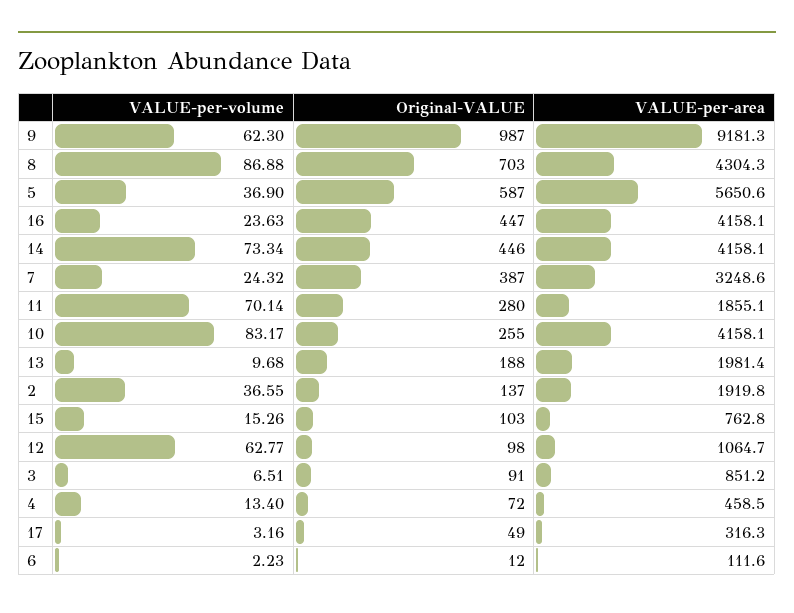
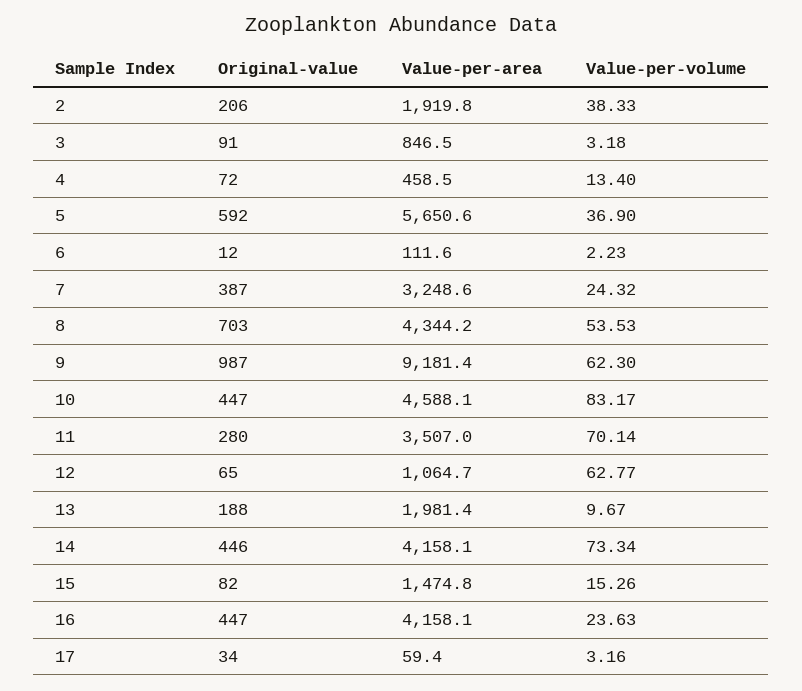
VALUE-per-area, 9: 9181.3 -> 9181.4
VALUE-per-volume, 8: 86.88 -> 53.53
VALUE-per-area, 8: 4304.3 -> 4344.2
Original-VALUE, 5: 587 -> 592
VALUE-per-area, 11: 1855.1 -> 3507
Original-VALUE, 10: 255 -> 447
VALUE-per-area, 10: 4158.1 -> 4588.1
VALUE-per-volume, 13: 9.68 -> 9.67
VALUE-per-volume, 2: 36.55 -> 38.33
Original-VALUE, 2: 137 -> 206
Original-VALUE, 15: 103 -> 82
VALUE-per-area, 15: 762.8 -> 1474.8
Original-VALUE, 12: 98 -> 65
VALUE-per-volume, 3: 6.51 -> 3.18
VALUE-per-area, 3: 851.2 -> 846.5
Original-VALUE, 17: 49 -> 34
VALUE-per-area, 17: 316.3 -> 59.4

